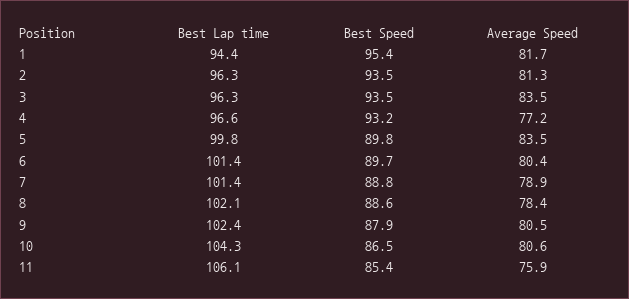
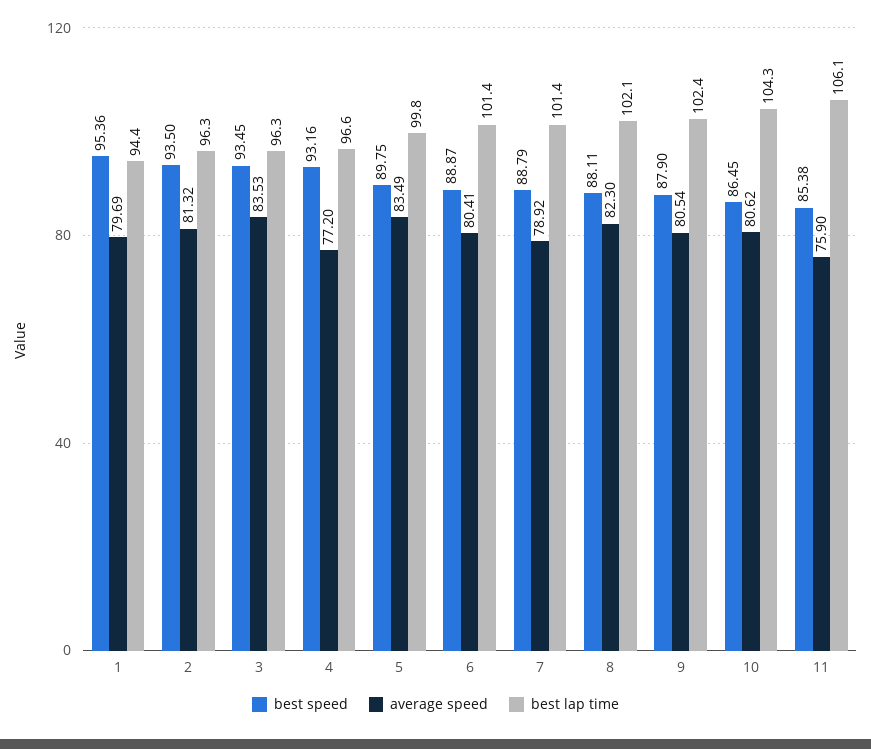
Average Speed, 1: 81.7 -> 79.69
Best Speed, 6: 89.7 -> 88.87
Best Speed, 8: 88.6 -> 88.11
Average Speed, 8: 78.4 -> 82.3

